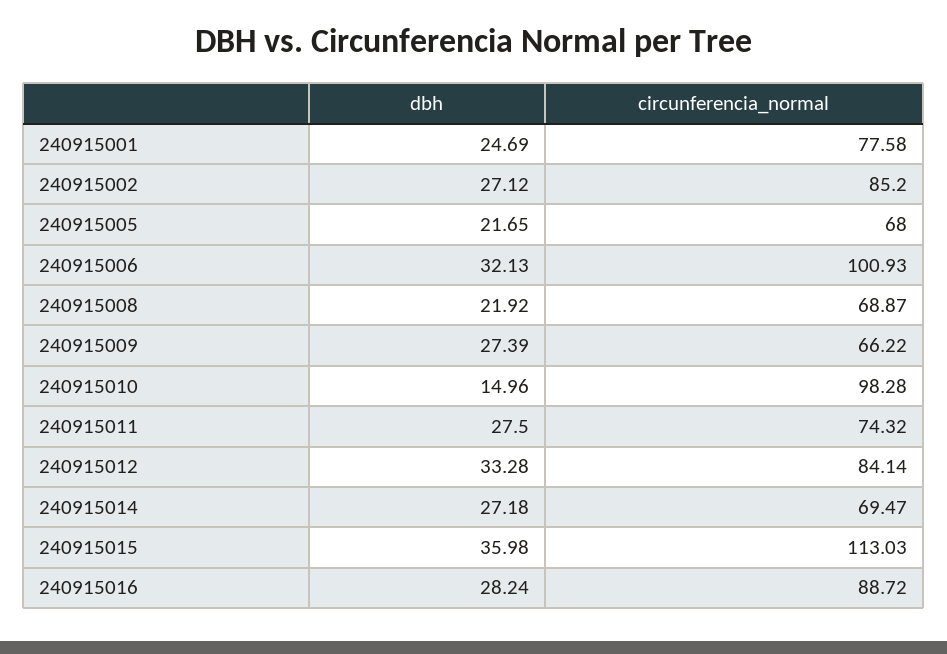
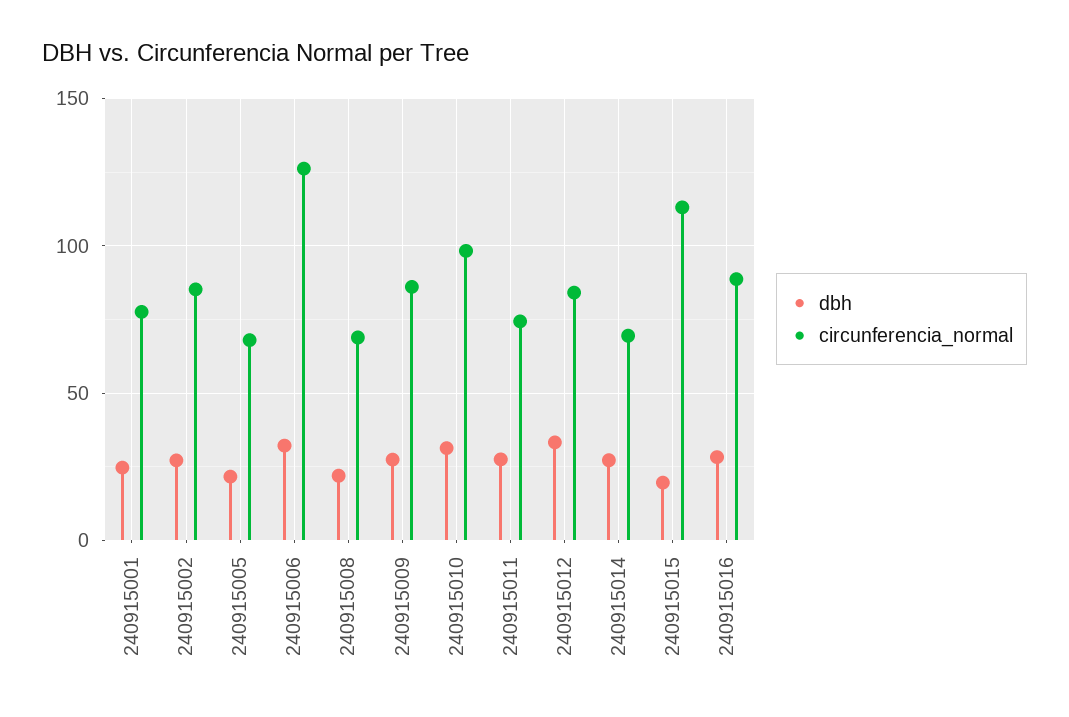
circunferencia_normal, 240915006: 100.93 -> 125
circunferencia_normal, 240915009: 66.22 -> 85
dbh, 240915010: 14.96 -> 30
dbh, 240915015: 35.98 -> 20

